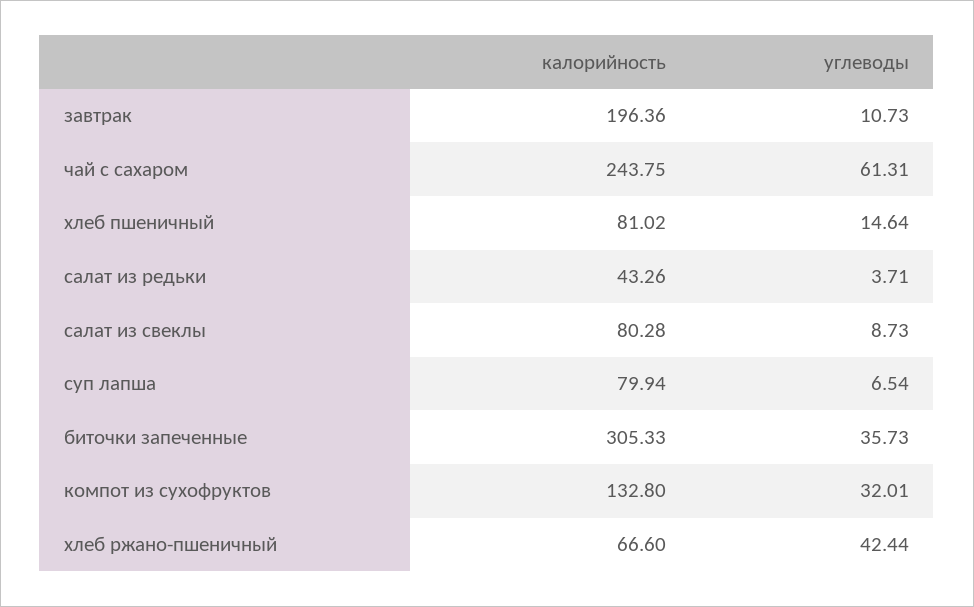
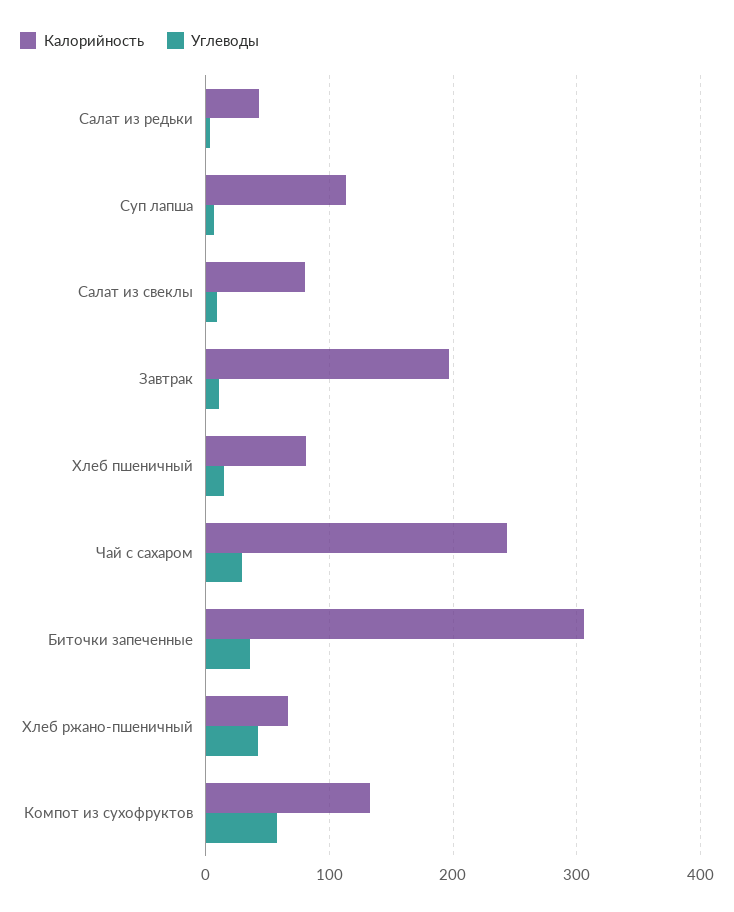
углеводы, чай с сахаром: 61.31 -> 30
калорийность, суп лапша: 79.94 -> 110
углеводы, компот из сухофруктов: 32.01 -> 60

